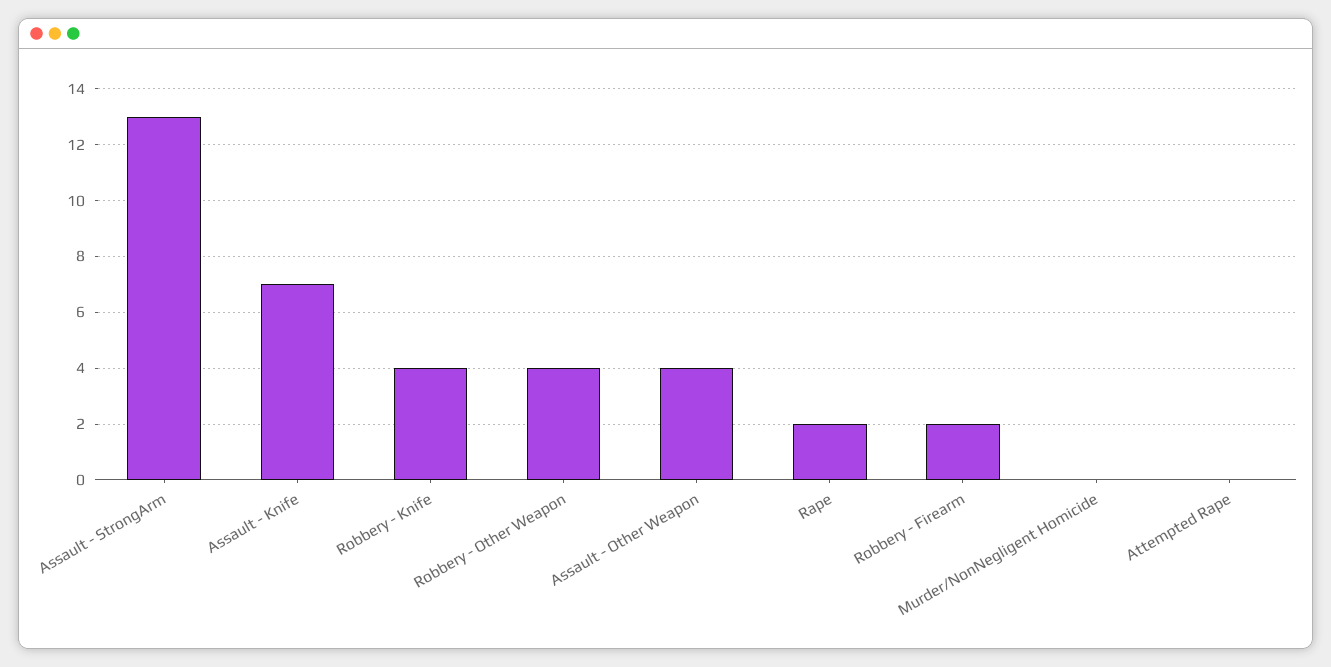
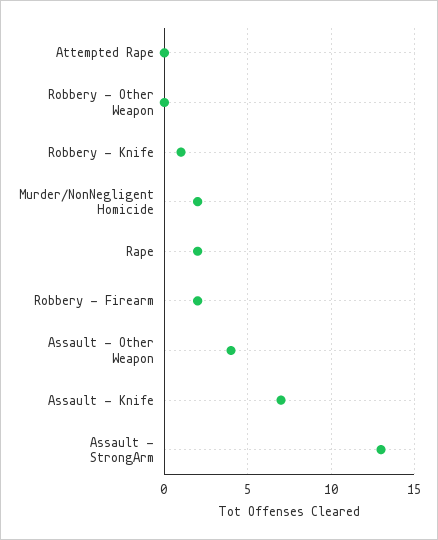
Robbery - Knife: 4 -> 1
Robbery - Other Weapon: 4 -> 0
Murder/NonNegligent Homicide: 0 -> 2

